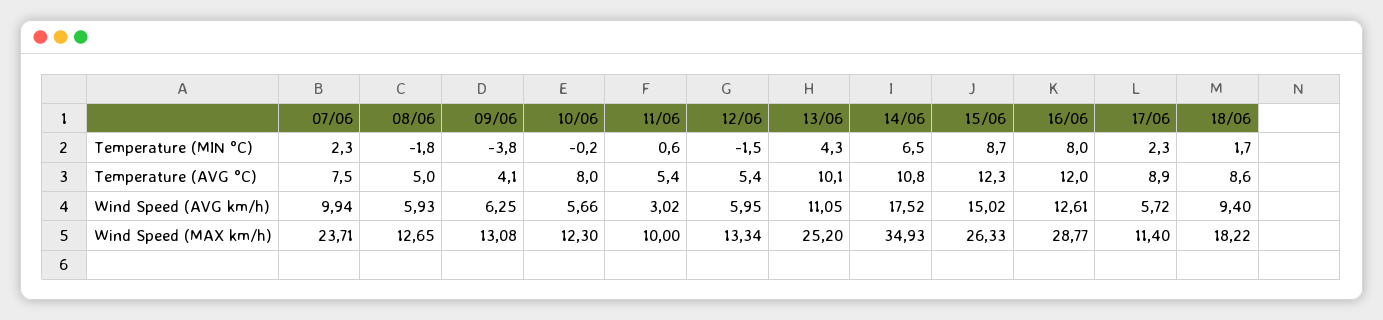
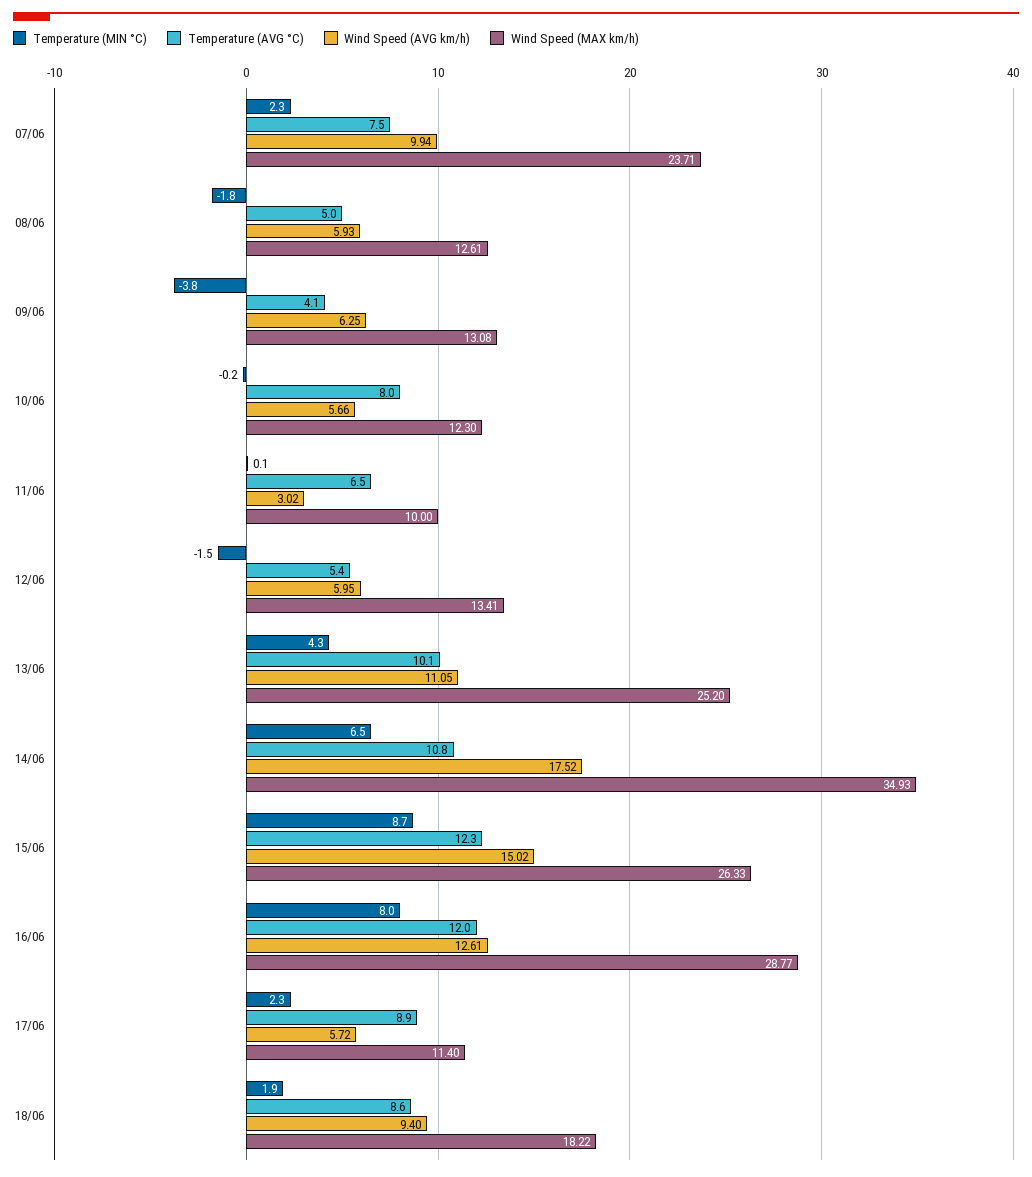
Temperature (MIN °C), 11/06: 0.6 -> 0.1
Temperature (MIN °C), 18/06: 1.7 -> 1.9
Temperature (AVG °C), 11/06: 5.4 -> 6.5
Wind Speed (MAX km/h), 08/06: 12.65 -> 12.61
Wind Speed (MAX km/h), 12/06: 13.34 -> 13.41

